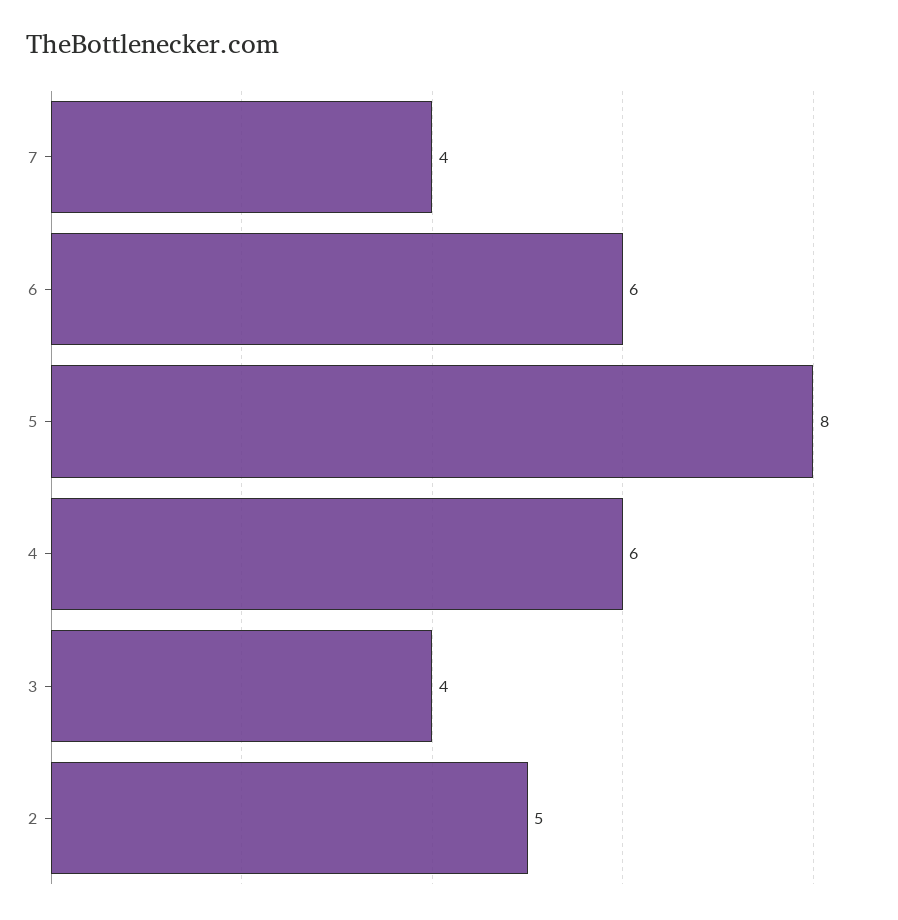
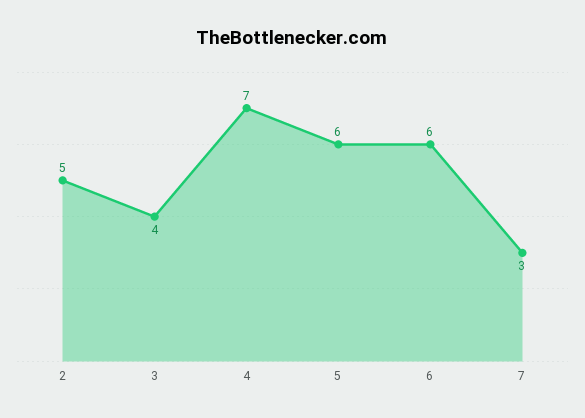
7: 4 -> 3
5: 8 -> 6
4: 6 -> 7

